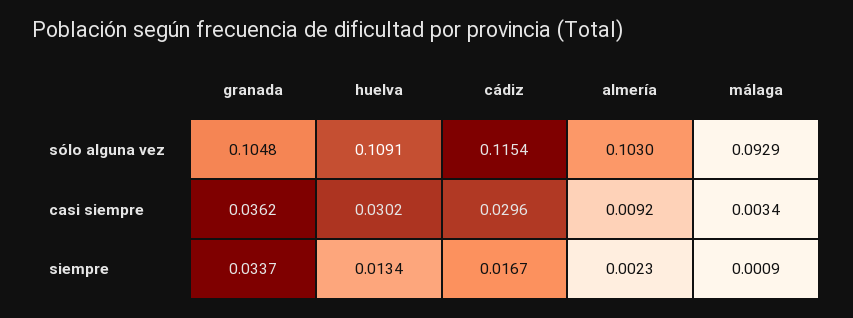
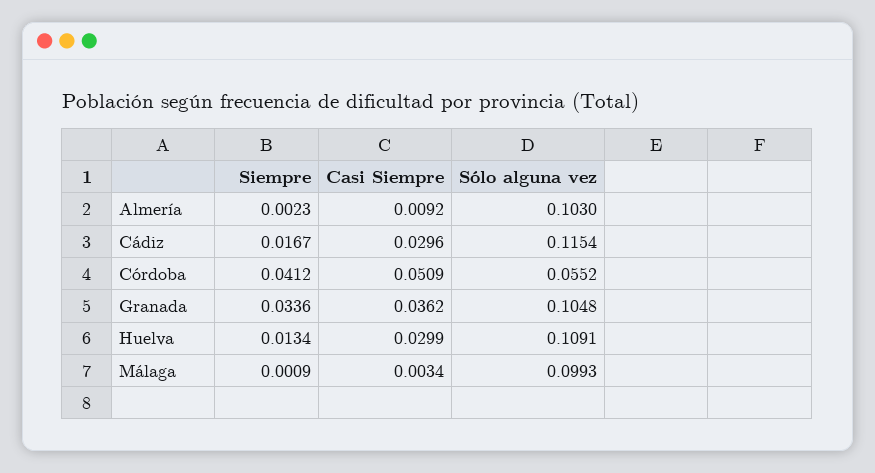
málaga, sólo alguna vez: 0.0929 -> 0.0993
huelva, casi siempre: 0.0302 -> 0.0299
granada, siempre: 0.0337 -> 0.0336
Córdoba, siempre: none -> 0.0412
Córdoba, casi siempre: none -> 0.0509
Córdoba, sólo alguna vez: none -> 0.0552

